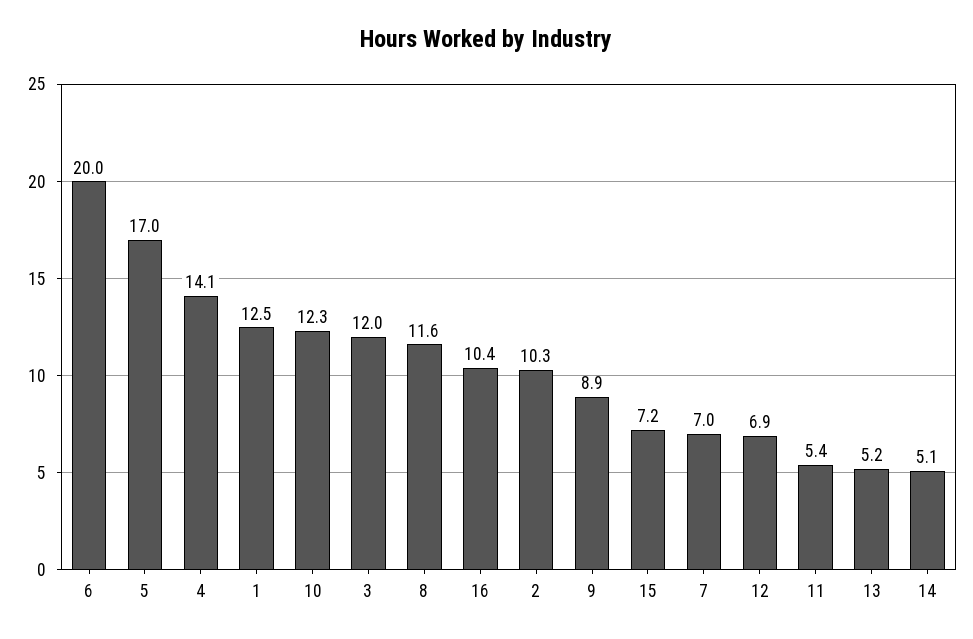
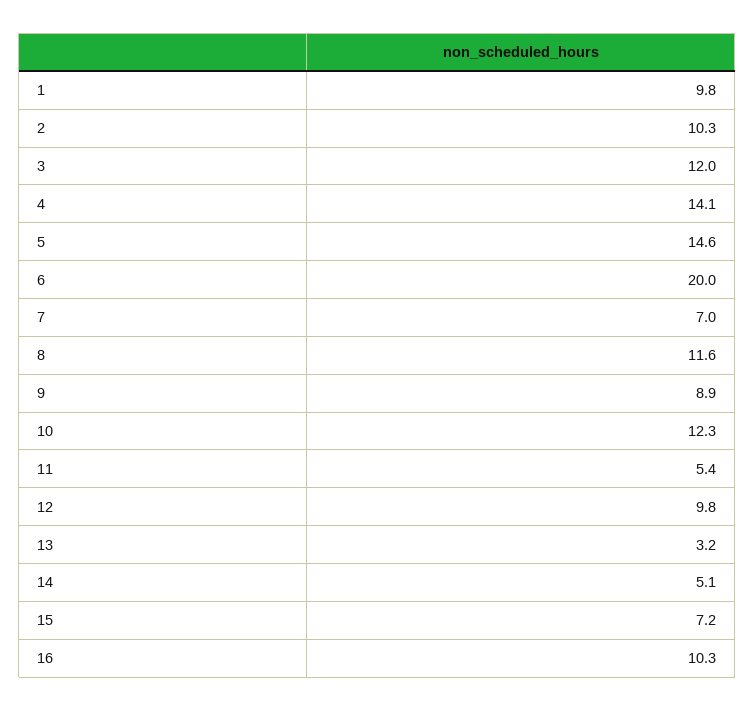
5: 17 -> 14.6
1: 12.5 -> 9.8
16: 10.4 -> 10.3
12: 6.9 -> 9.8
13: 5.2 -> 3.2

